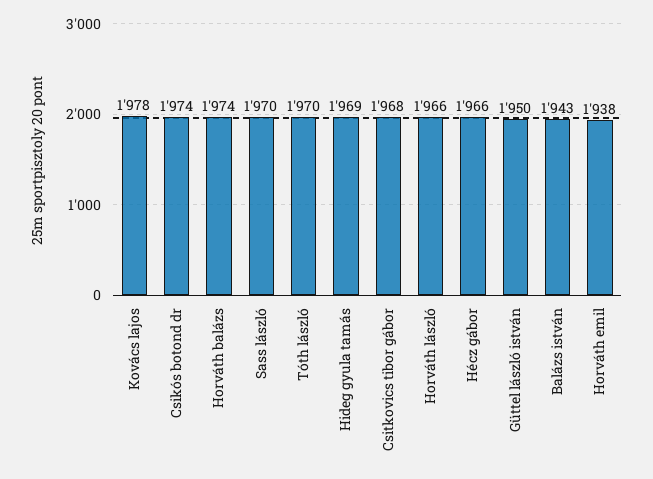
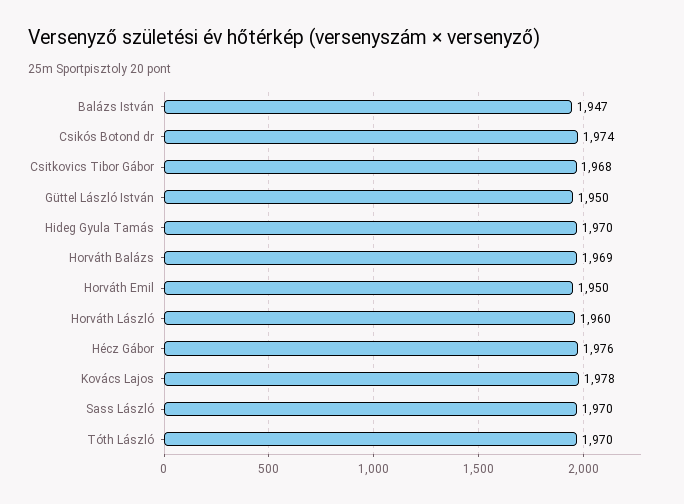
Horváth balázs: 1974 -> 1969
Hideg gyula tamás: 1969 -> 1970
Horváth lászló: 1966 -> 1960
Hécz gábor: 1966 -> 1976
Balázs istván: 1943 -> 1947
Horváth emil: 1938 -> 1950

